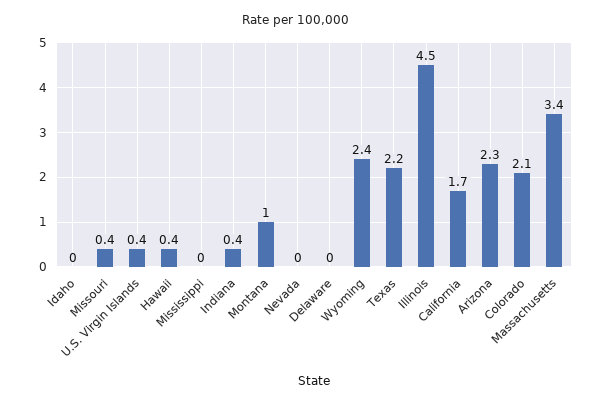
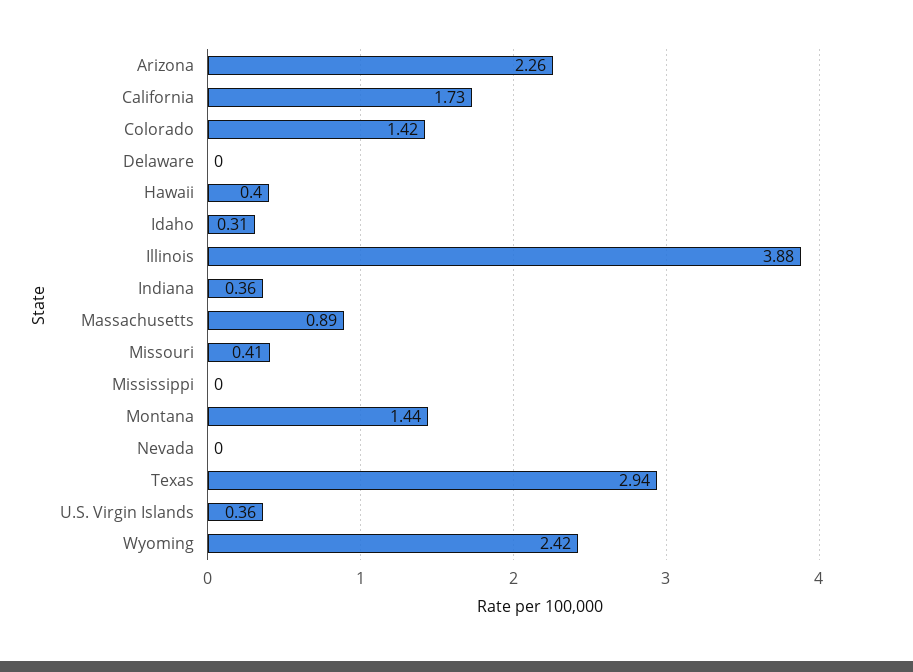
Idaho: 0 -> 0.31
Montana: 1 -> 1.44
Texas: 2.2 -> 2.94
Illinois: 4.5 -> 3.88
Colorado: 2.1 -> 1.42
Massachusetts: 3.4 -> 0.89

